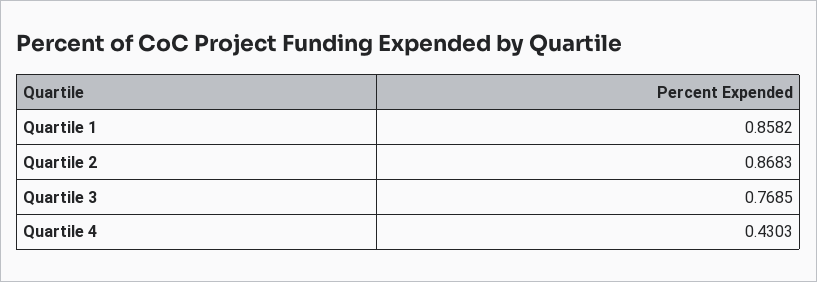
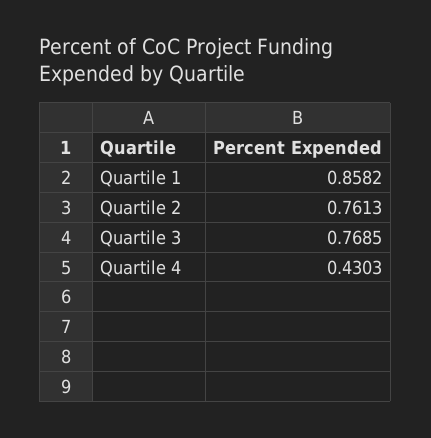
Quartile 2: 0.8683 -> 0.7613

